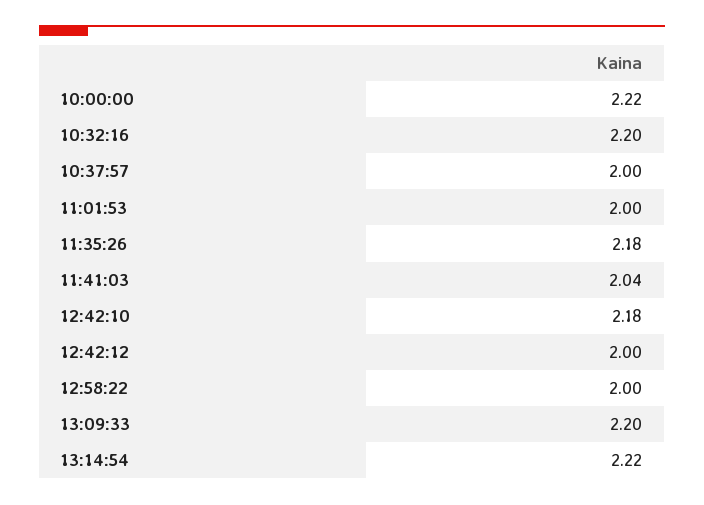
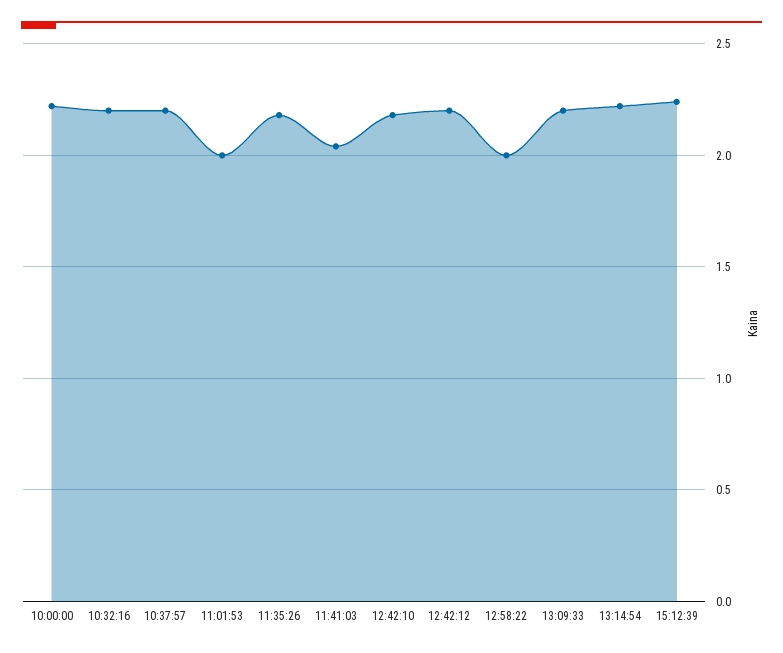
10:37:57: 2 -> 2.2
12:42:12: 2 -> 2.2
15:12:39: none -> 2.25

